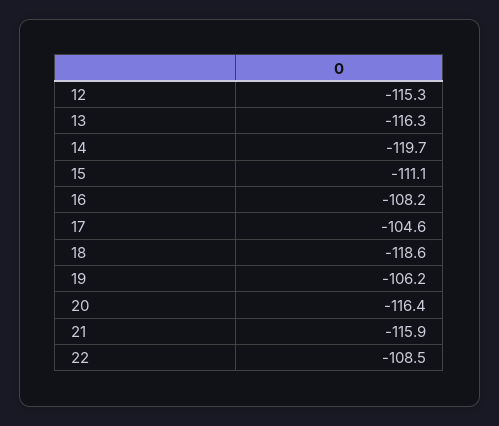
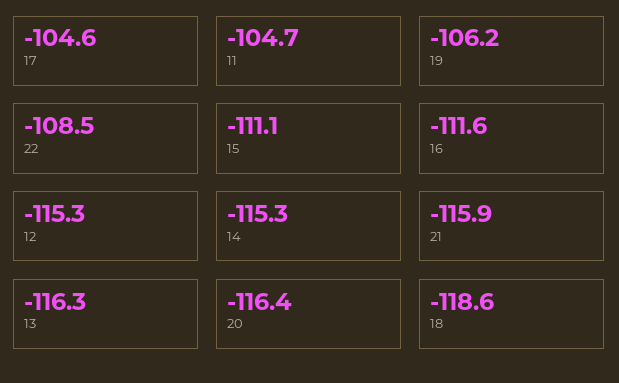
14: -119.7 -> -115.3
16: -108.2 -> -111.6
11: none -> -104.7

